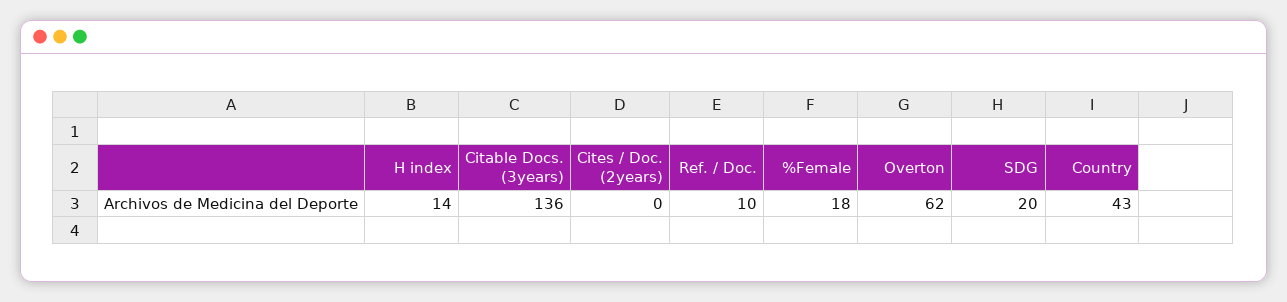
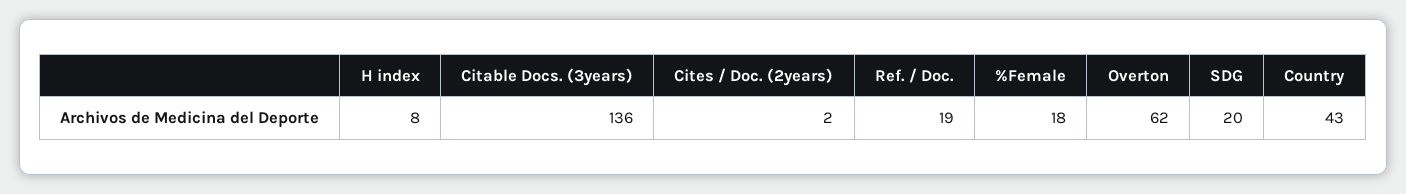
H index: 14 -> 8
Cites / Doc. (2years): 0 -> 2
Ref. / Doc.: 10 -> 19

